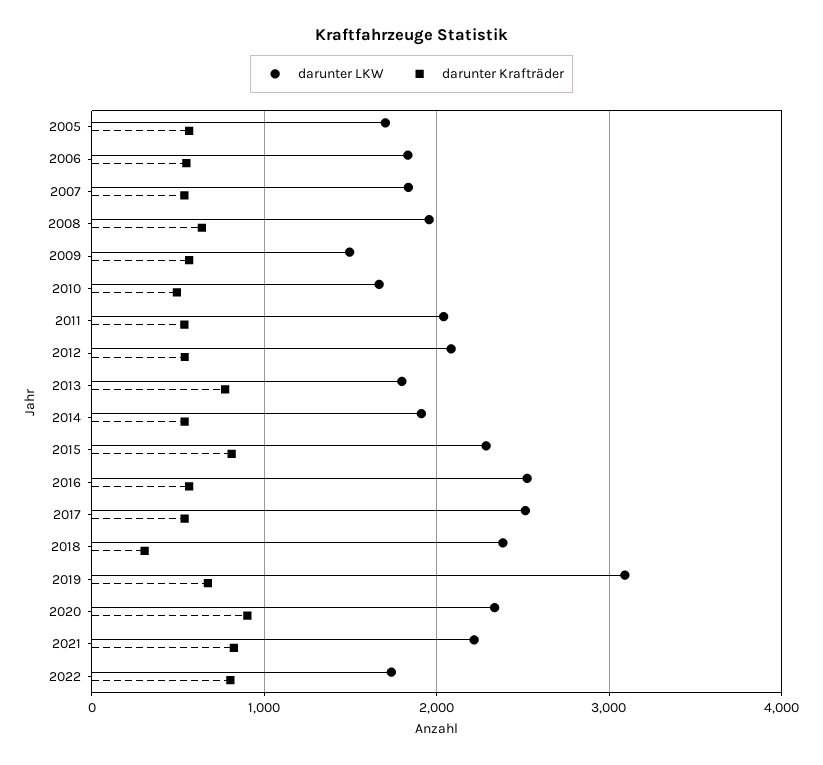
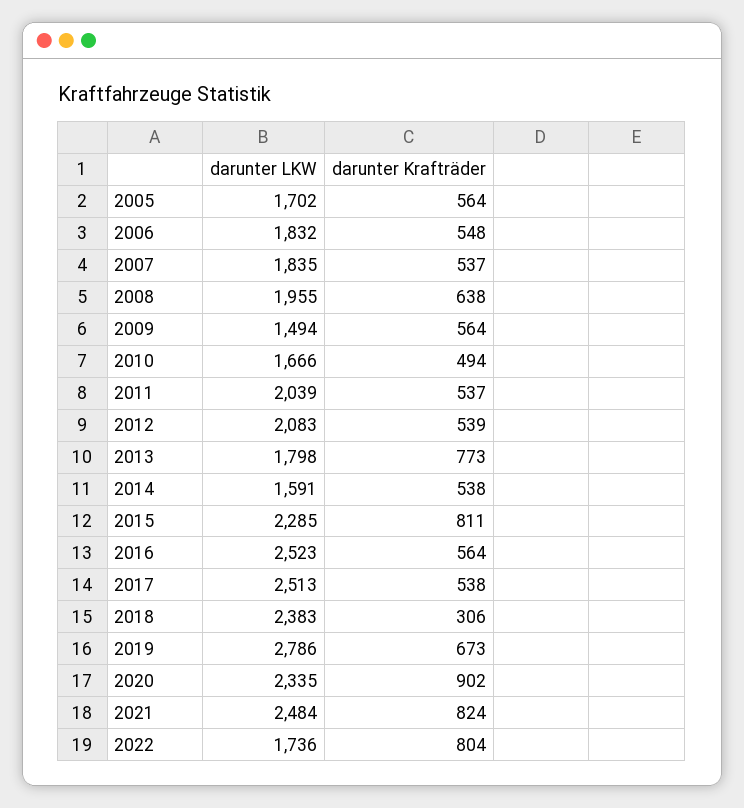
darunter LKW, 2014: 1900 -> 1591
darunter LKW, 2019: 3100 -> 2786
darunter LKW, 2021: 2200 -> 2484

